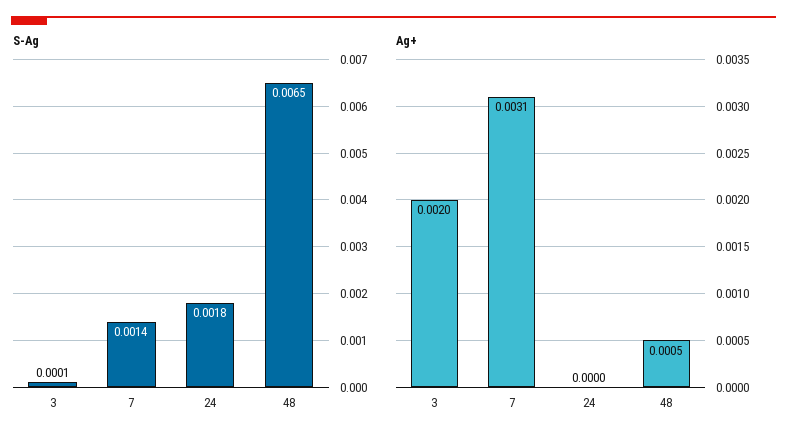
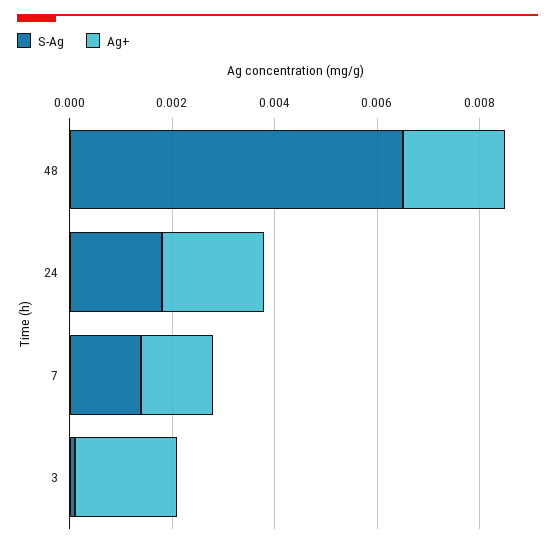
Ag+, 7: 0.0031 -> 0.0015
Ag+, 24: 0 -> 0.002
Ag+, 48: 0.0005 -> 0.002

